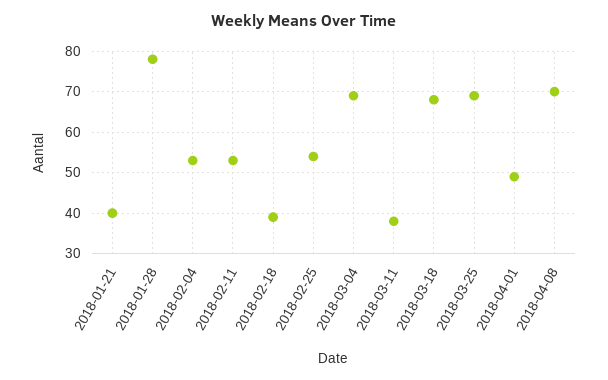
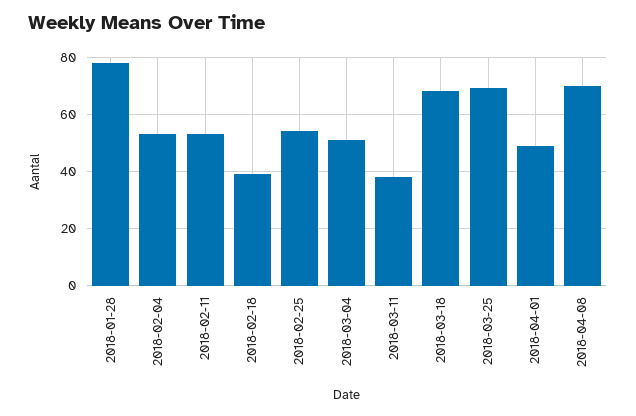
2018-01-21: 40 -> none
2018-03-04: 70 -> 50

